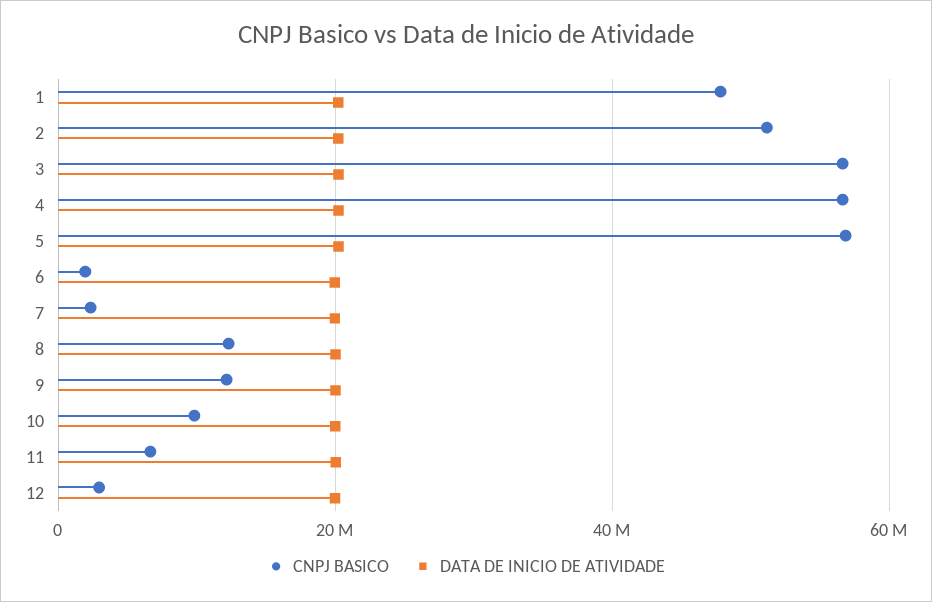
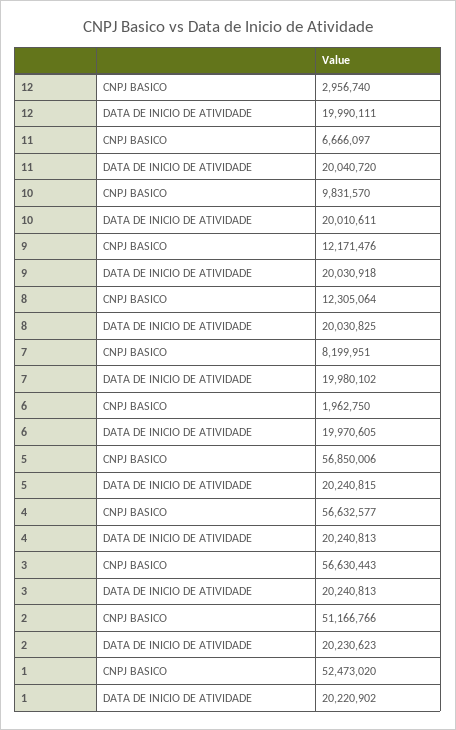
CNPJ BASICO, 1: 48000000 -> 52473020
CNPJ BASICO, 7: 2000000 -> 8199951

